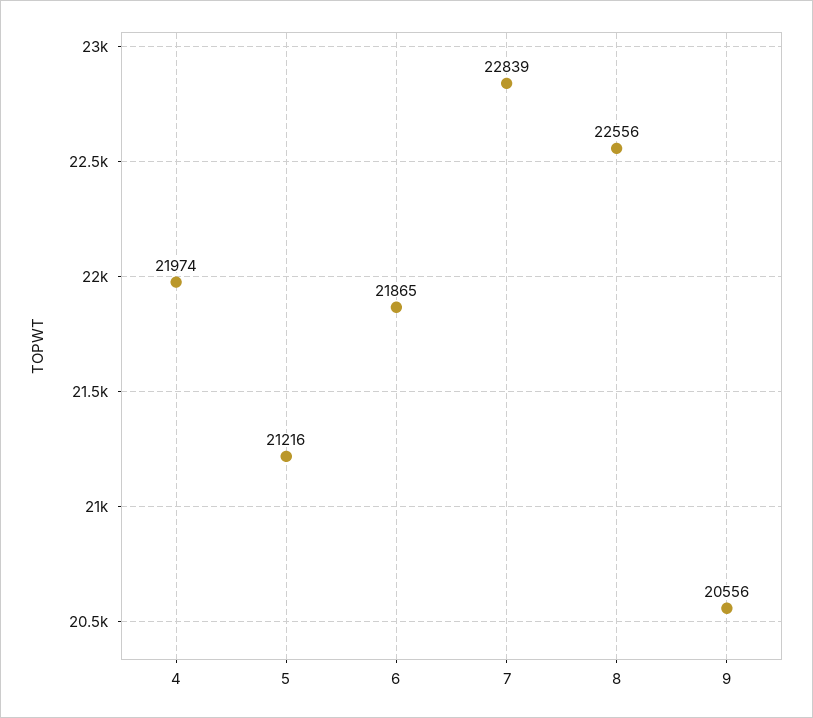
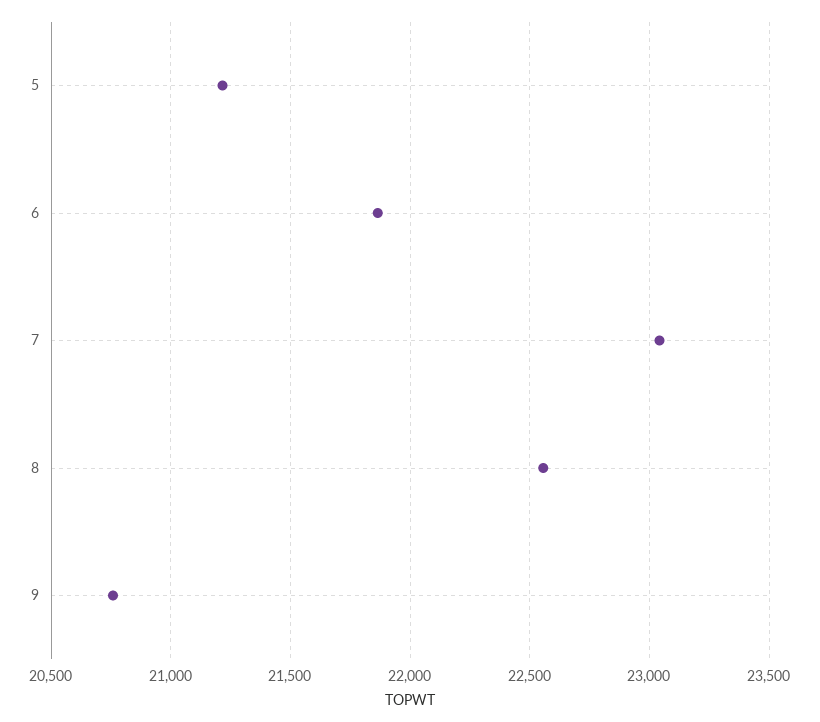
4: 21974 -> none
7: 22839 -> 23050
9: 20556 -> 20750

